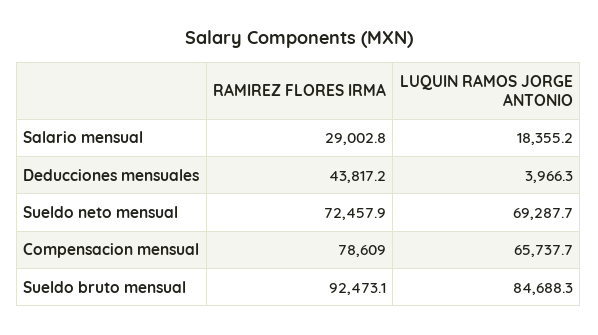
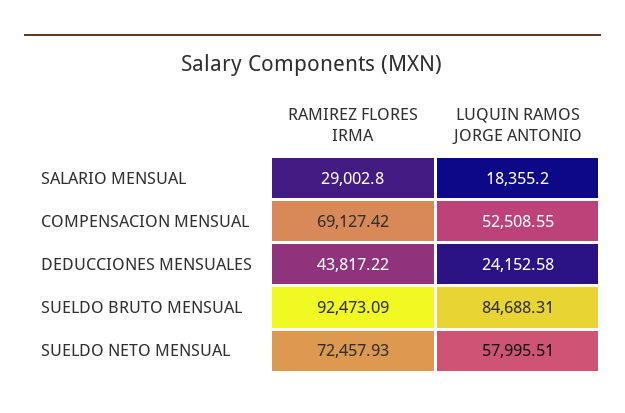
LUQUIN RAMOS JORGE ANTONIO, Deducciones mensuales: 3966.3 -> 24152.58
LUQUIN RAMOS JORGE ANTONIO, Sueldo neto mensual: 69287.7 -> 57995.51
RAMIREZ FLORES IRMA, Compensacion mensual: 78609 -> 69127.42
LUQUIN RAMOS JORGE ANTONIO, Compensacion mensual: 65737.7 -> 52508.55

